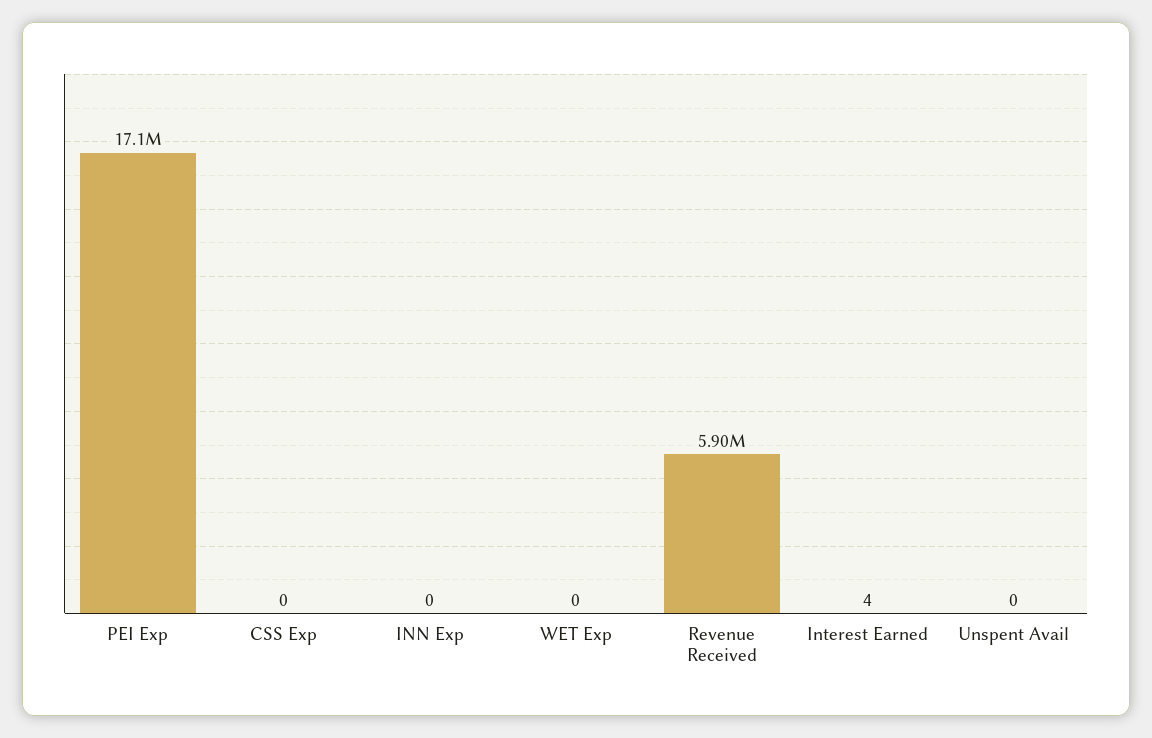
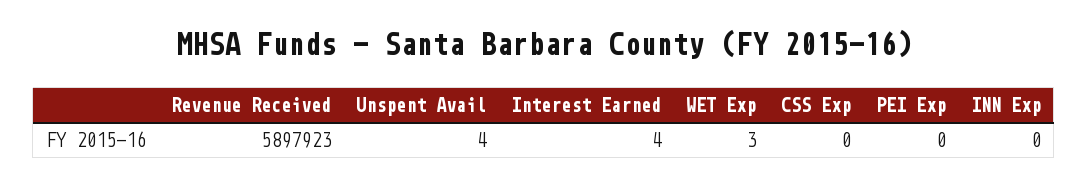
PEI Exp: 17100000 -> 0
WET Exp: 0 -> 3
Unspent Avail: 0 -> 4

